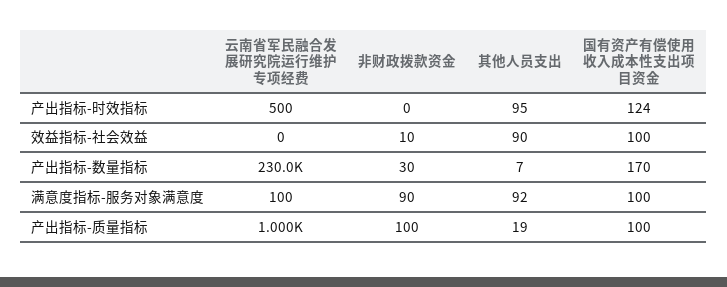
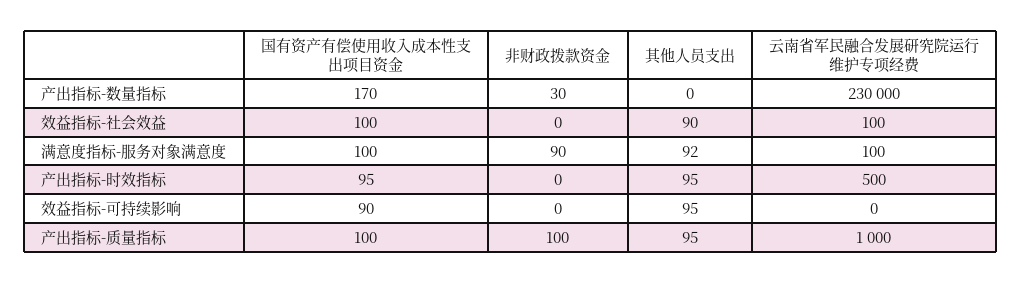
国有资产有偿使用收入成本性支出项目资金, 产出指标-时效指标: 124 -> 95
云南省军民融合发展研究院运行维护专项经费, 效益指标-社会效益: 0 -> 100
非财政拨款资金, 效益指标-社会效益: 10 -> 0
其他人员支出, 产出指标-数量指标: 7 -> 0
其他人员支出, 产出指标-质量指标: 19 -> 95
国有资产有偿使用收入成本性支出项目资金, 效益指标-可持续影响: none -> 90
非财政拨款资金, 效益指标-可持续影响: none -> 0
其他人员支出, 效益指标-可持续影响: none -> 95
云南省军民融合发展研究院运行维护专项经费, 效益指标-可持续影响: none -> 0

